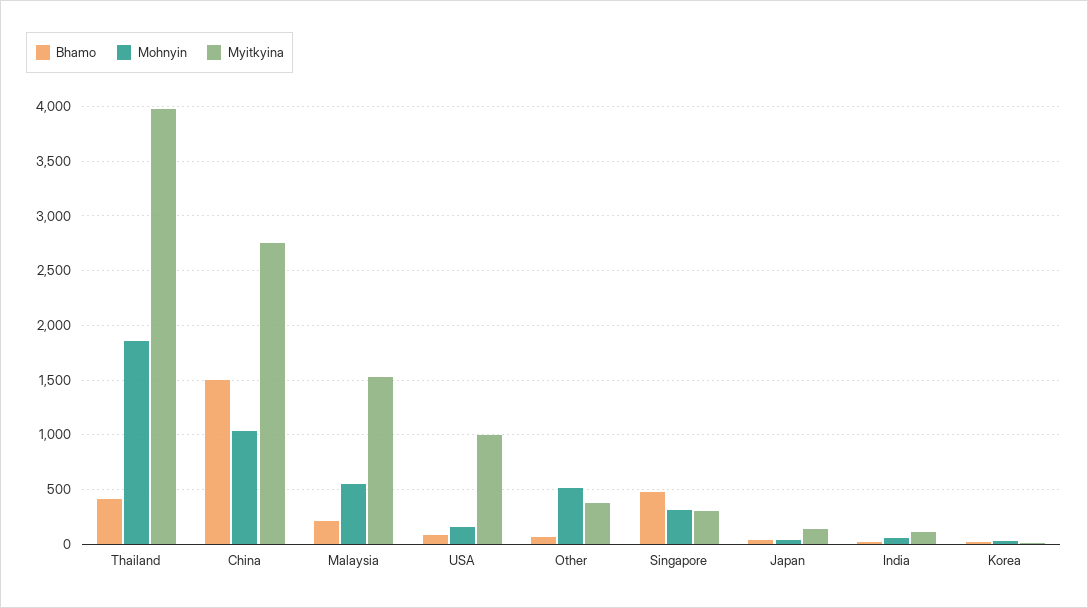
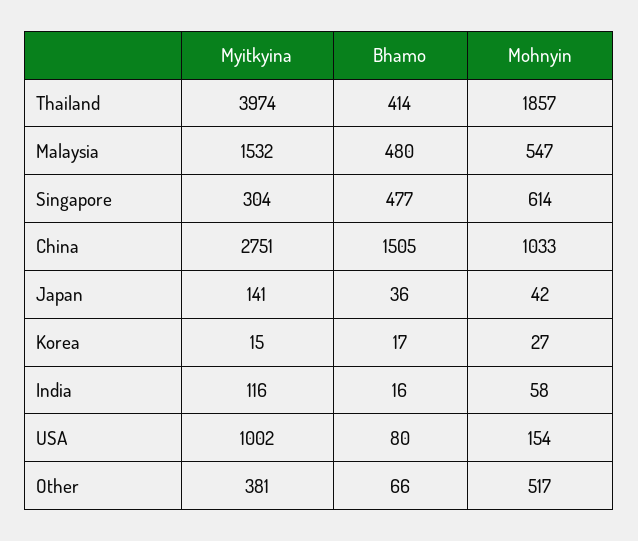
Bhamo, Malaysia: 200 -> 480
Mohnyin, Singapore: 300 -> 614

